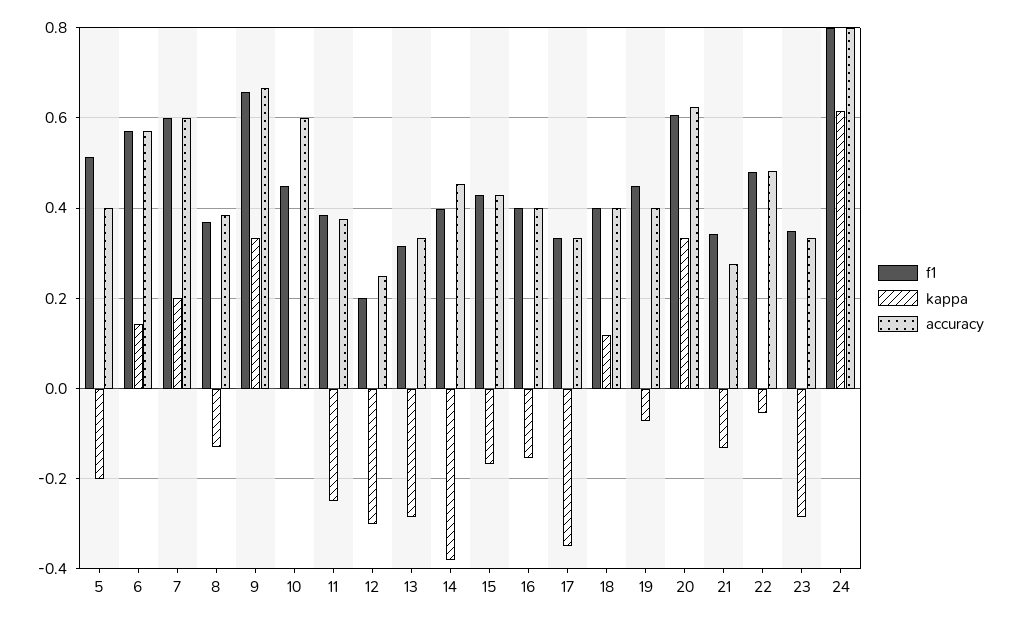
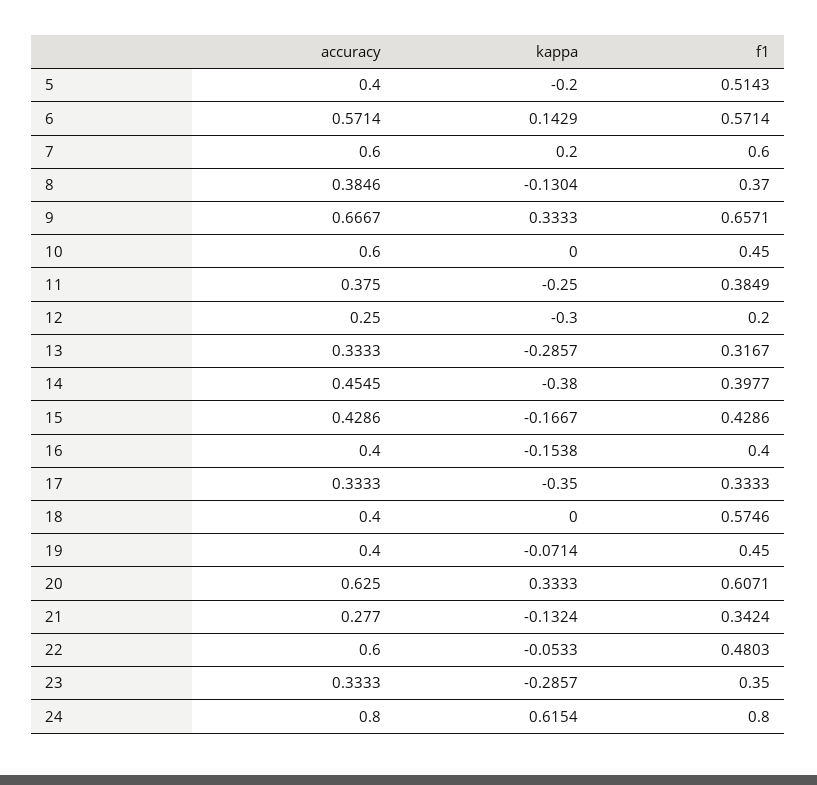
f1, 18: 0.4 -> 0.5746
kappa, 18: 0.12 -> 0
accuracy, 22: 0.48 -> 0.6

